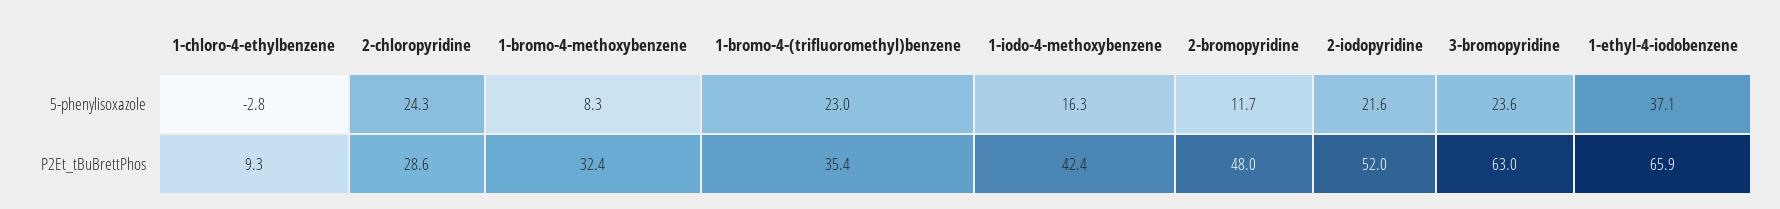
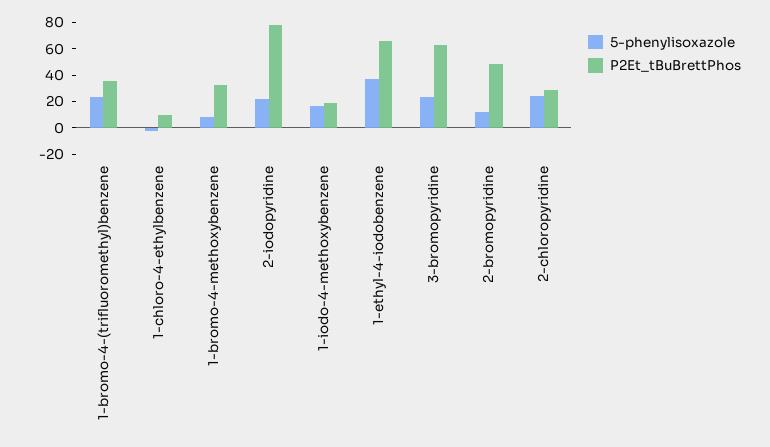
P2Et_tBuBrettPhos, 1-iodo-4-methoxybenzene: 42.4 -> 20
P2Et_tBuBrettPhos, 2-iodopyridine: 52 -> 80

